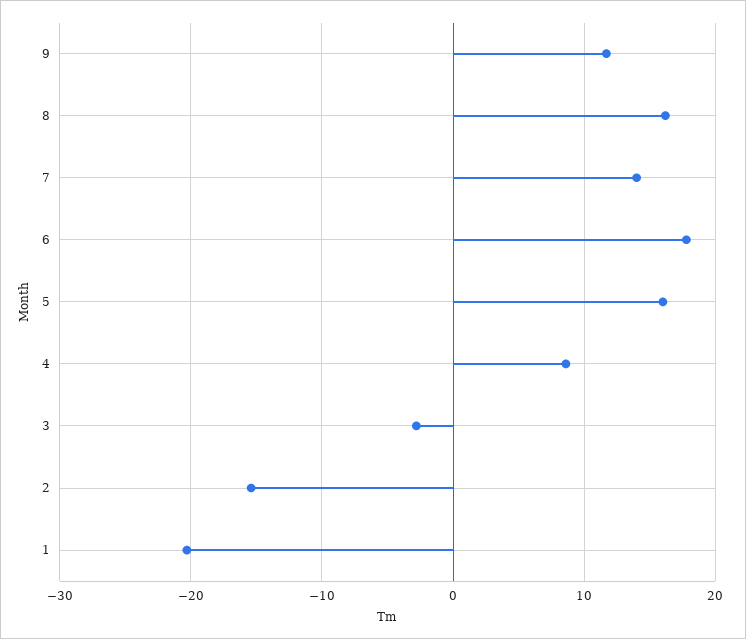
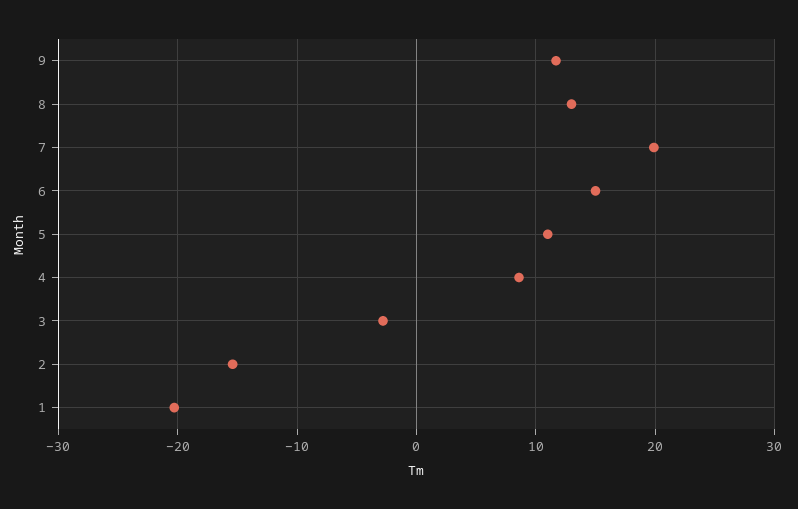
8: 16 -> 13
7: 14 -> 20
6: 18 -> 15
5: 16 -> 11

